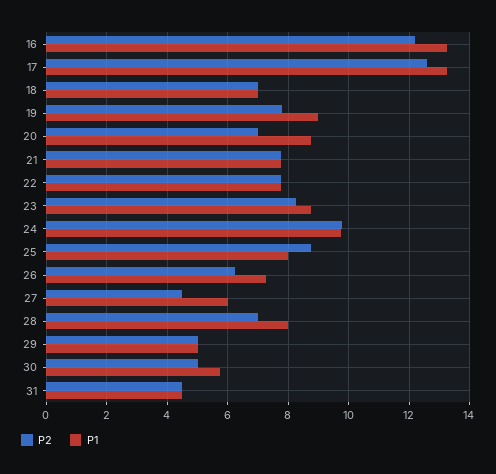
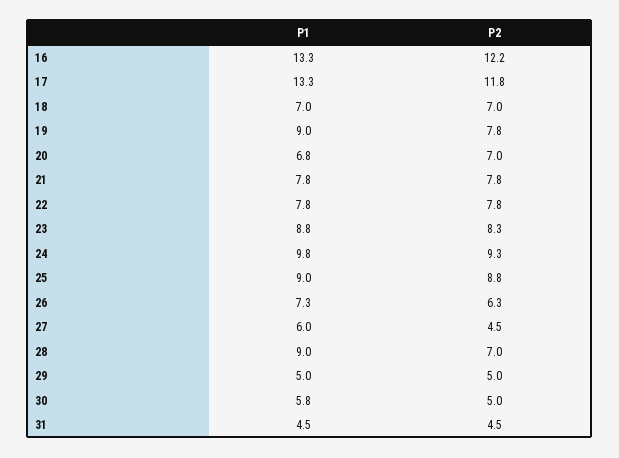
P2, 17: 12.6 -> 11.8
P1, 20: 8.8 -> 6.8
P2, 24: 9.8 -> 9.3
P1, 25: 8 -> 9
P1, 28: 8 -> 9

